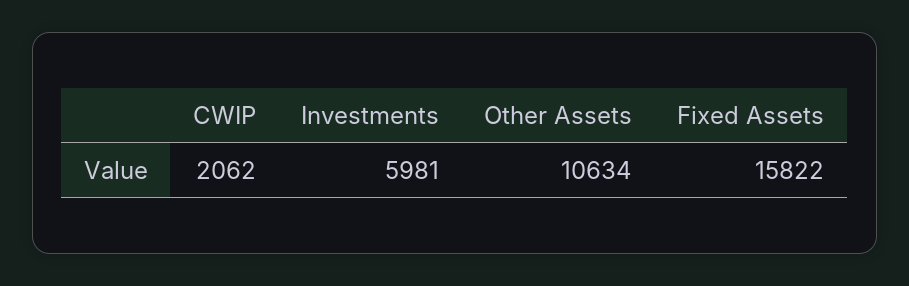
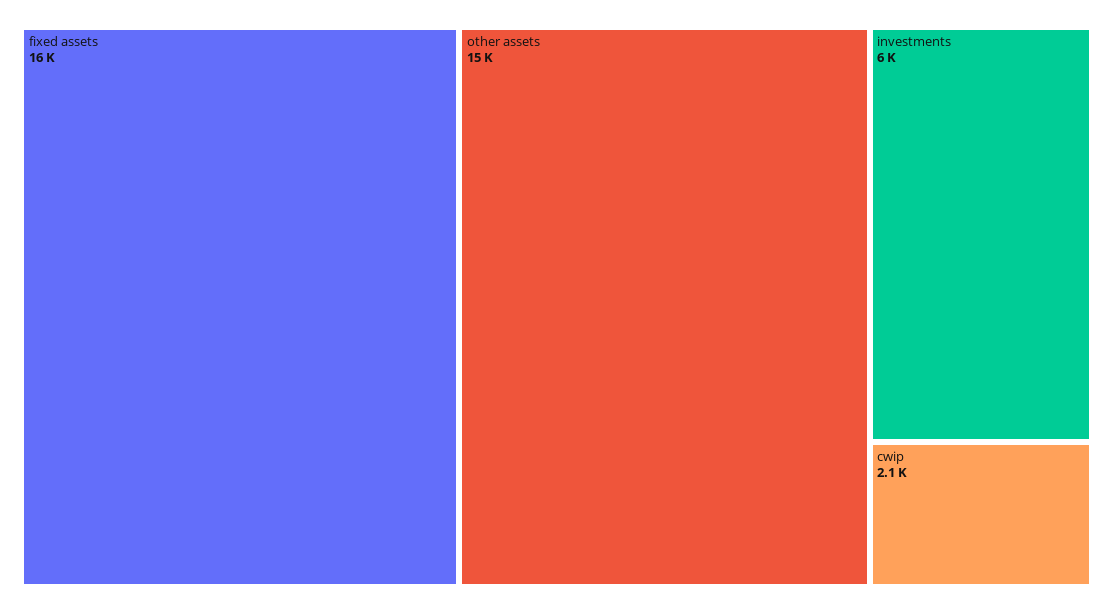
Other Assets: 10634 -> 15000

